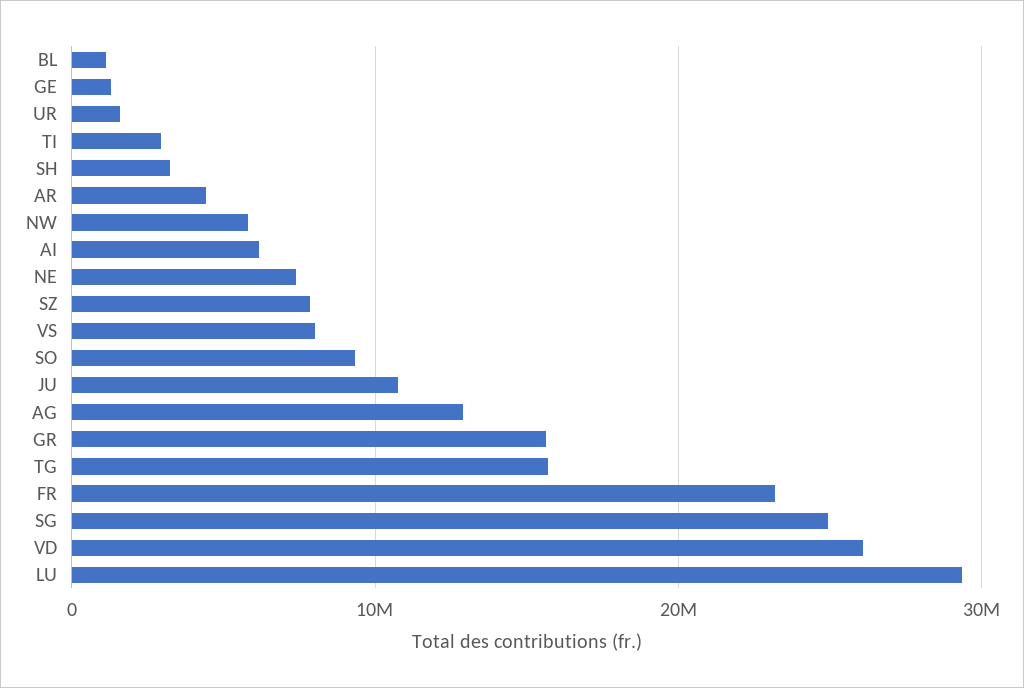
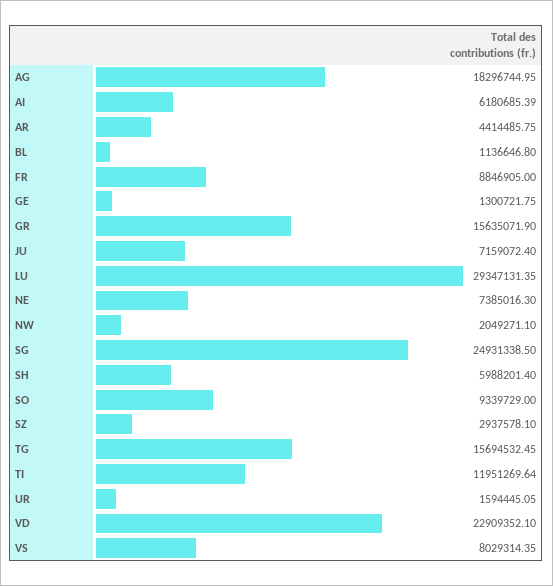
TI: 3000000 -> 11951269.64
SH: 3000000 -> 5988201.4
NW: 6000000 -> 2049271.1
SZ: 8000000 -> 2937578.1
JU: 11000000 -> 7159072.4
AG: 13000000 -> 18296744.95
FR: 23000000 -> 8846905
VD: 26000000 -> 22909352.1

